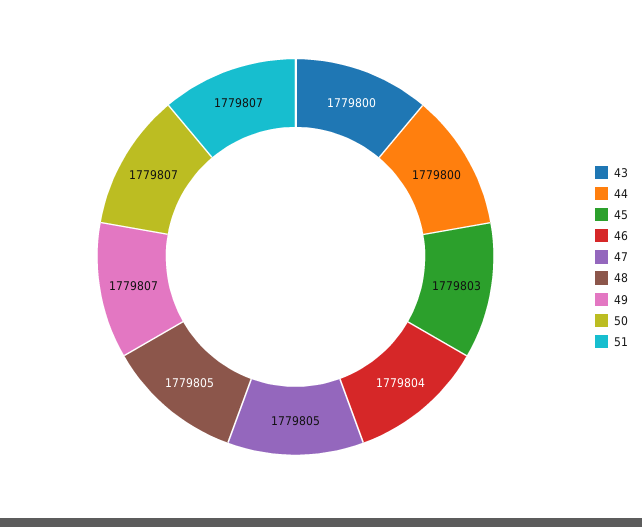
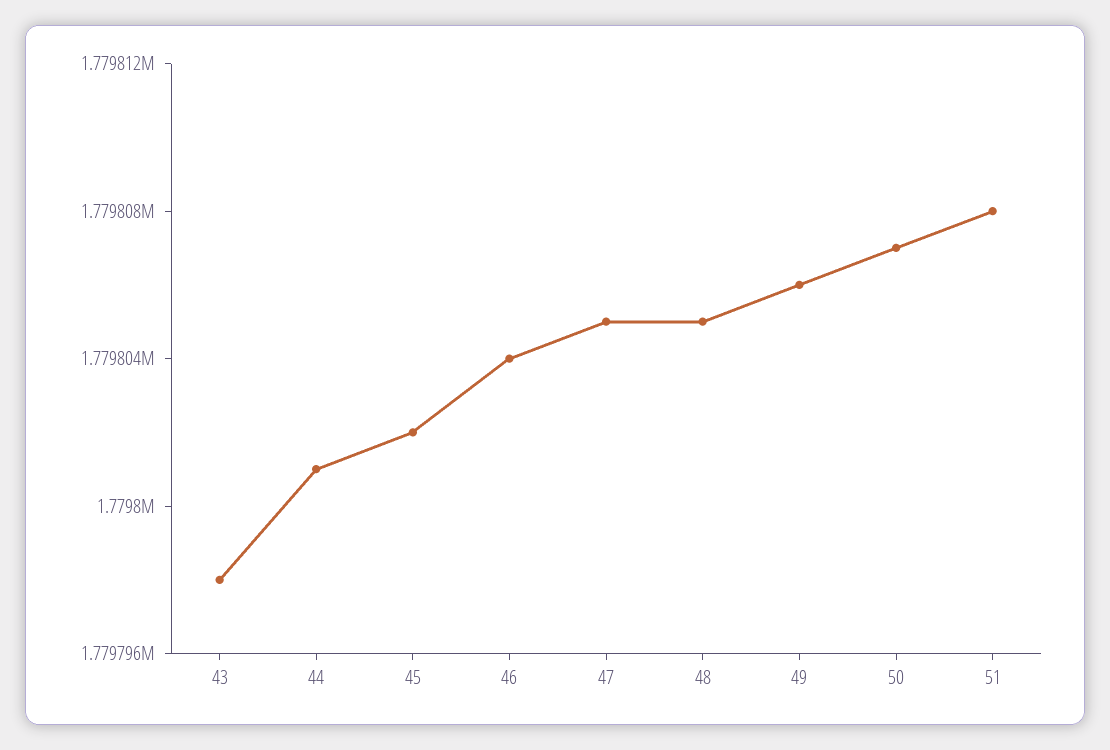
43: 1779800 -> 1779798
44: 1779800 -> 1779801
45: 1779803 -> 1779802
49: 1779807 -> 1779806
51: 1779807 -> 1779808

